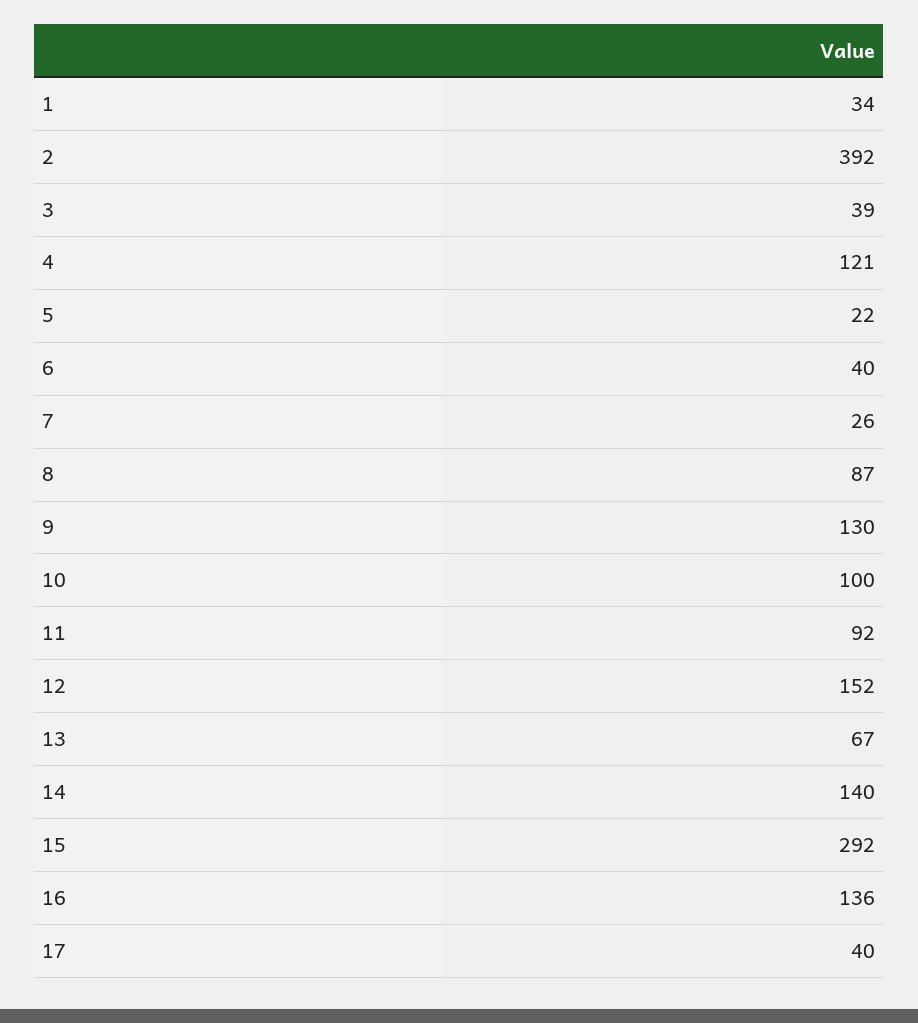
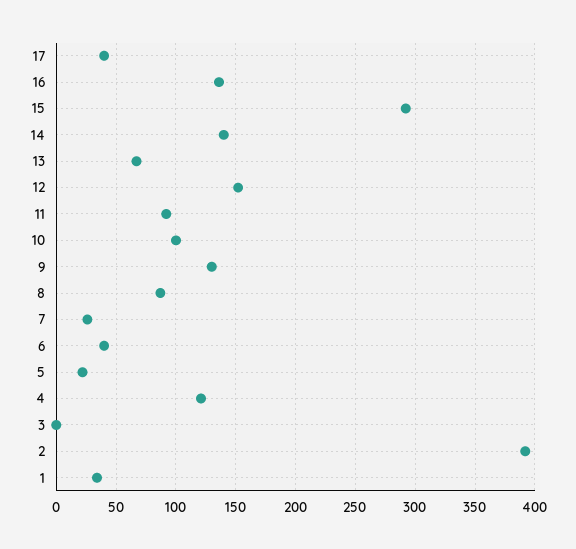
3: 39 -> 0

